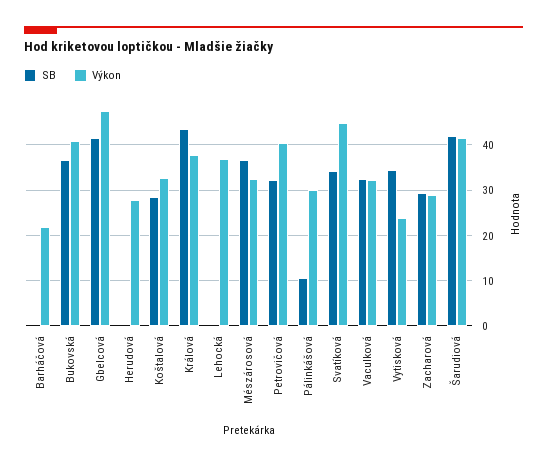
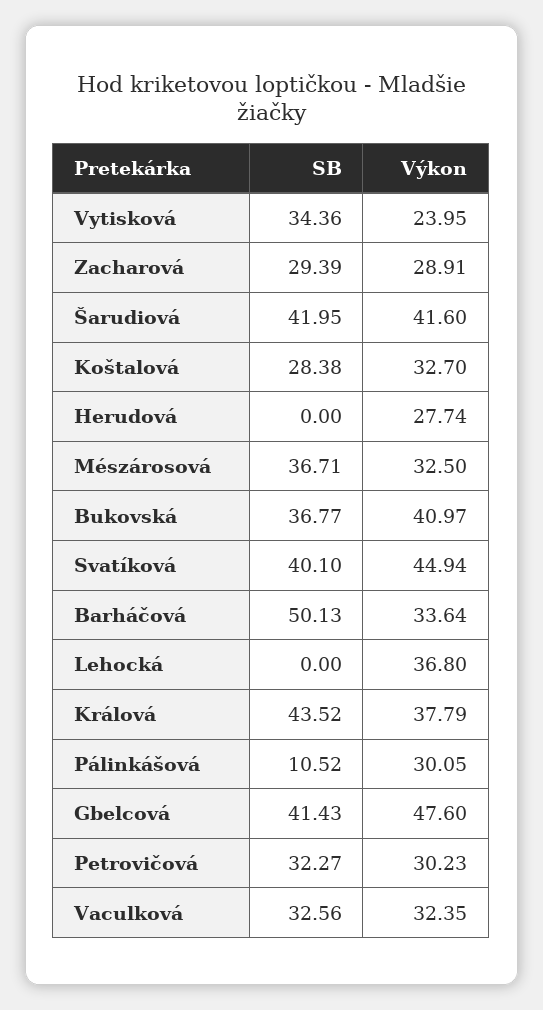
SB, Barháčová: 0 -> 50.13
Výkon, Barháčová: 22 -> 33.64
Výkon, Petrovičová: 40 -> 30.23
SB, Svatíková: 34 -> 40.1

